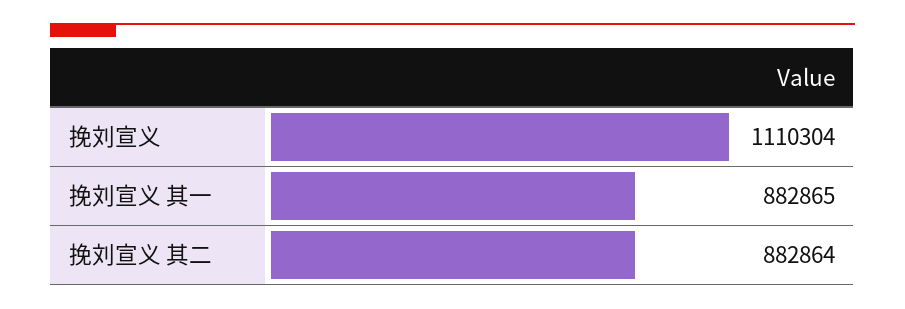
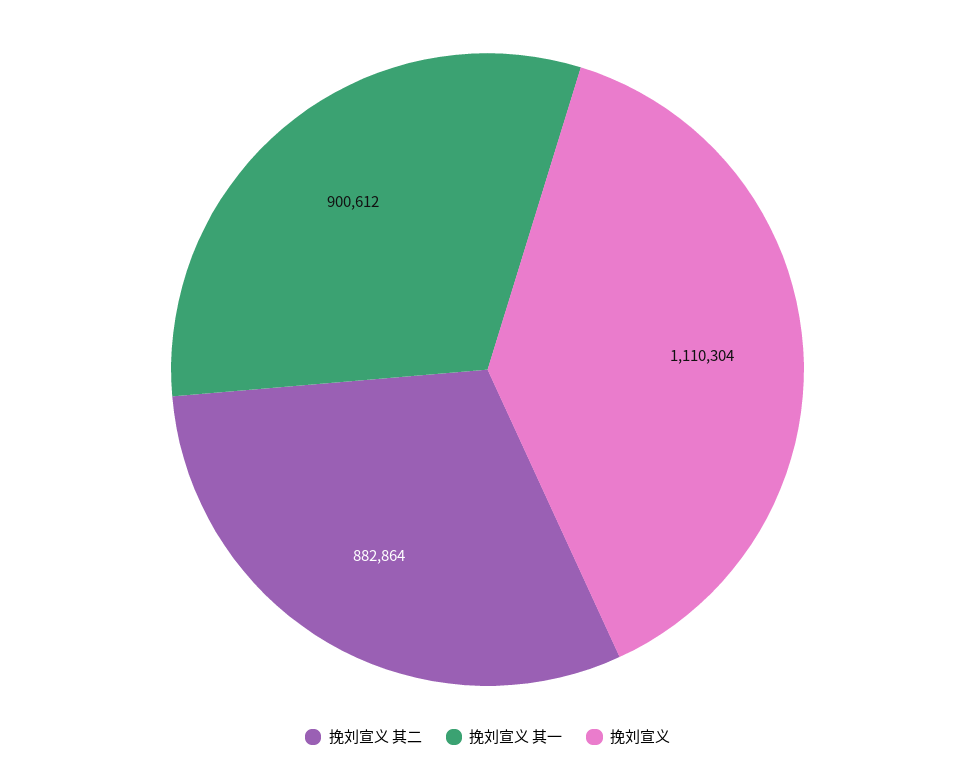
挽刘宣义 其一: 882865 -> 900612

